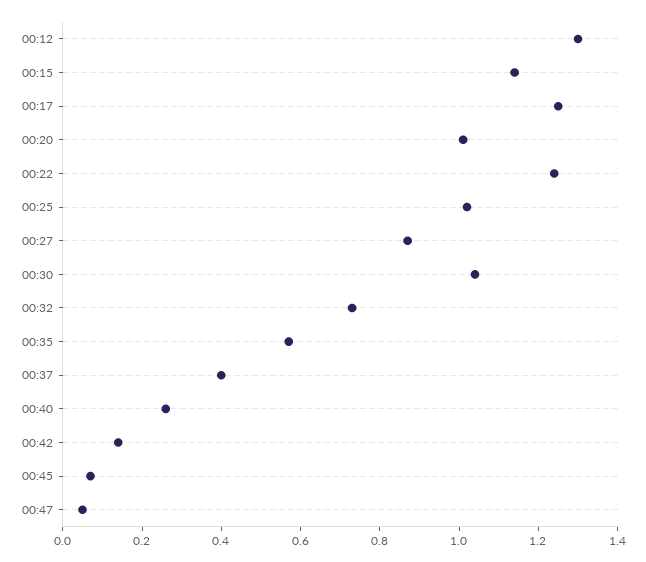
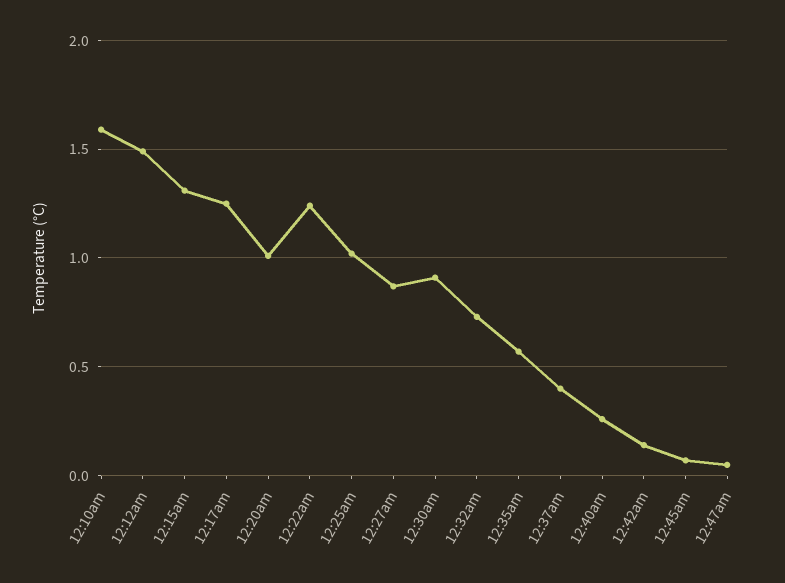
00:12: 1.3 -> 1.5
00:15: 1.15 -> 1.3
00:30: 1.05 -> 0.9
12:10am: none -> 1.6

